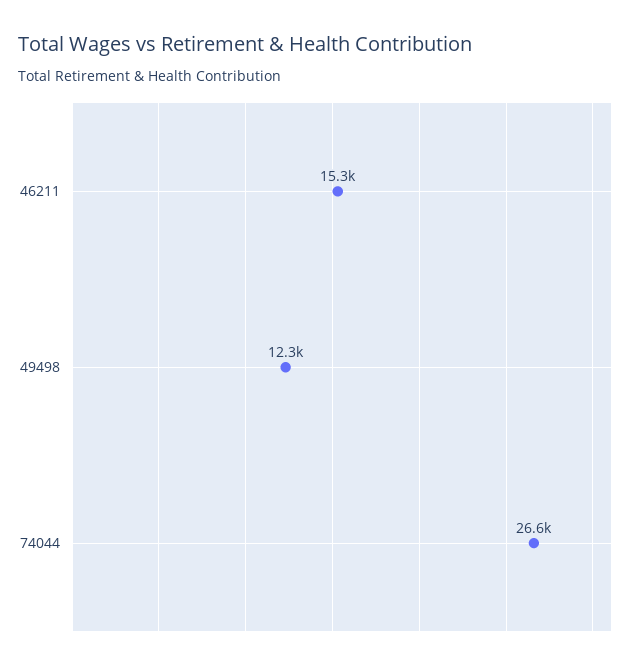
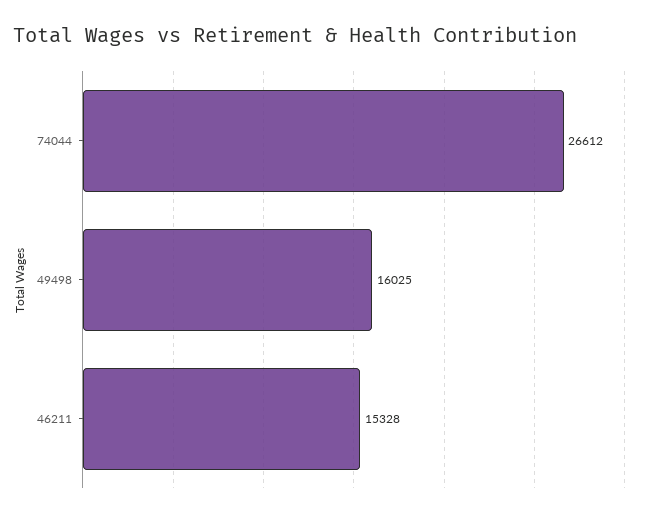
49498: 12300 -> 16025

